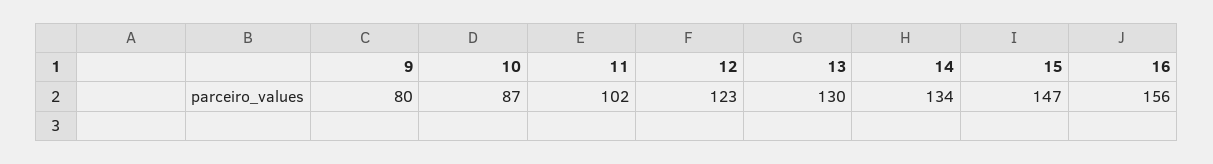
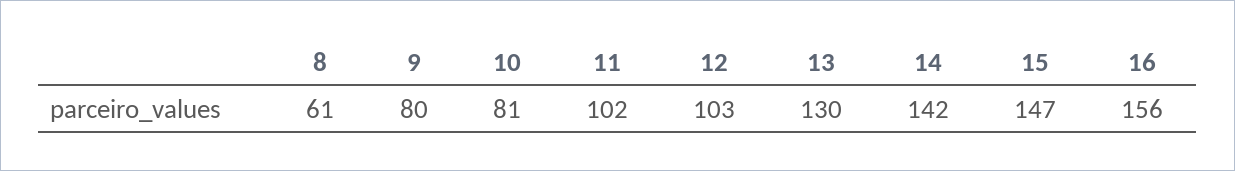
10: 87 -> 81
12: 123 -> 103
14: 134 -> 142
8: none -> 61

